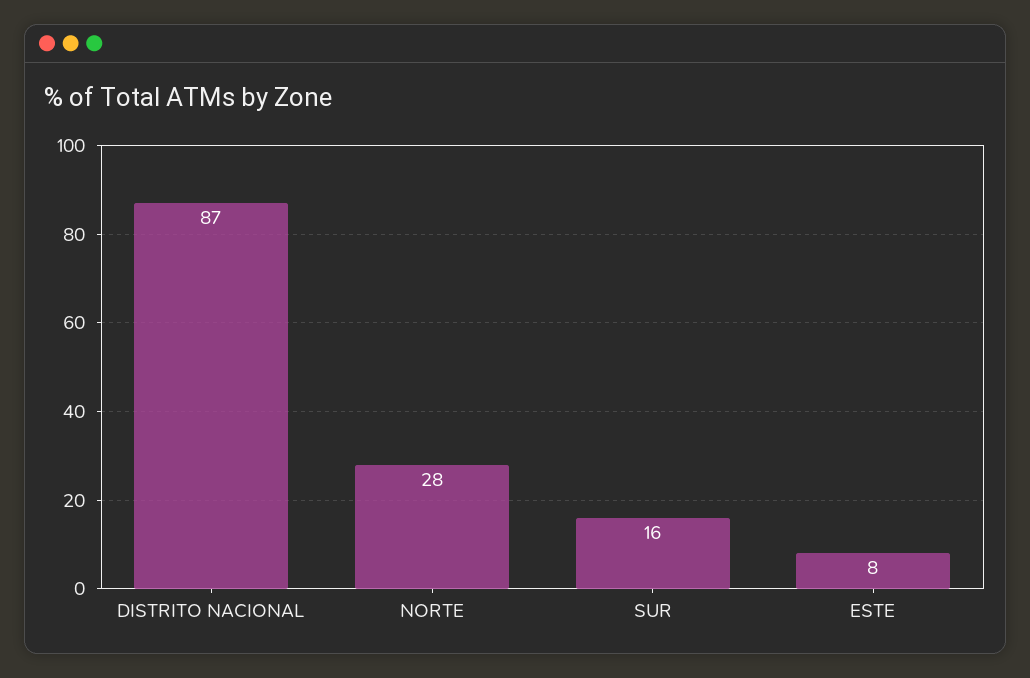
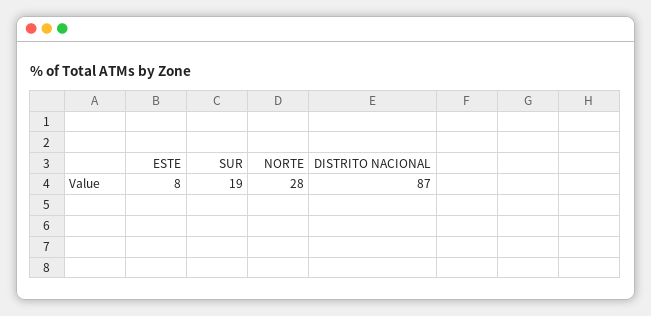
SUR: 16 -> 19

